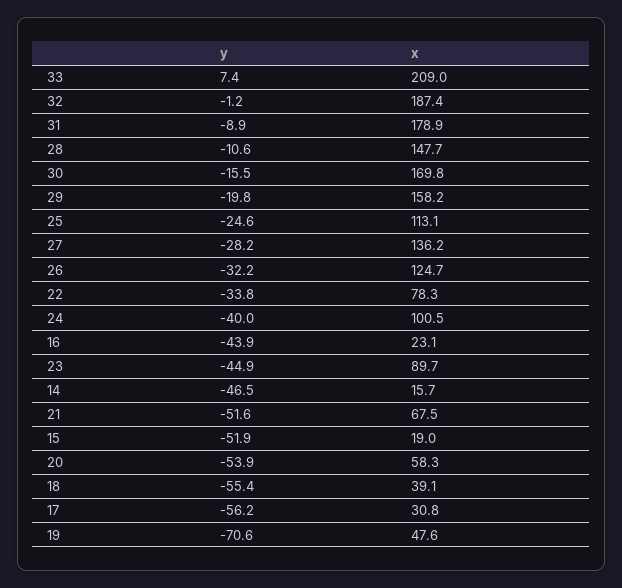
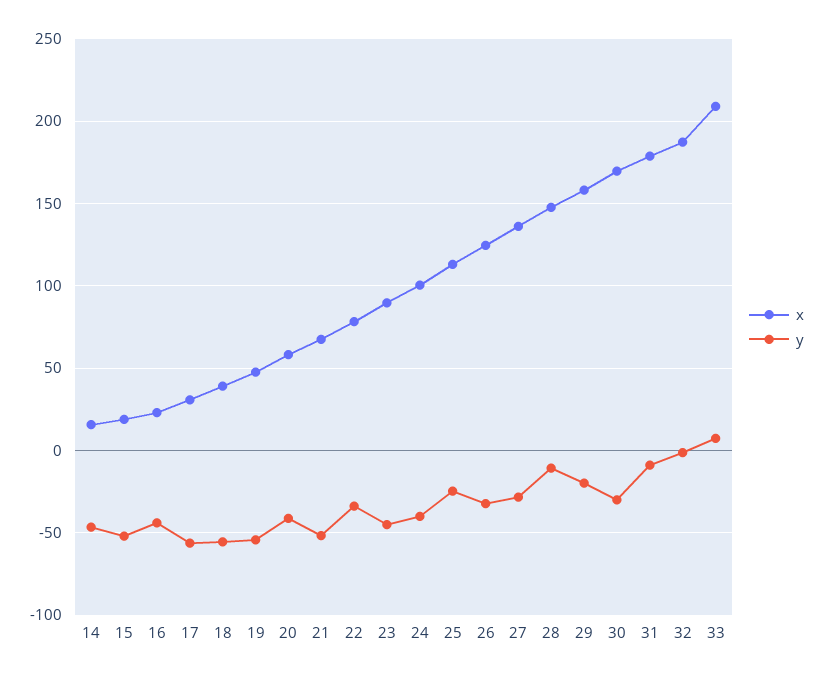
y, 30: -15.5 -> -30
y, 20: -53.9 -> -40
y, 19: -70.6 -> -55

